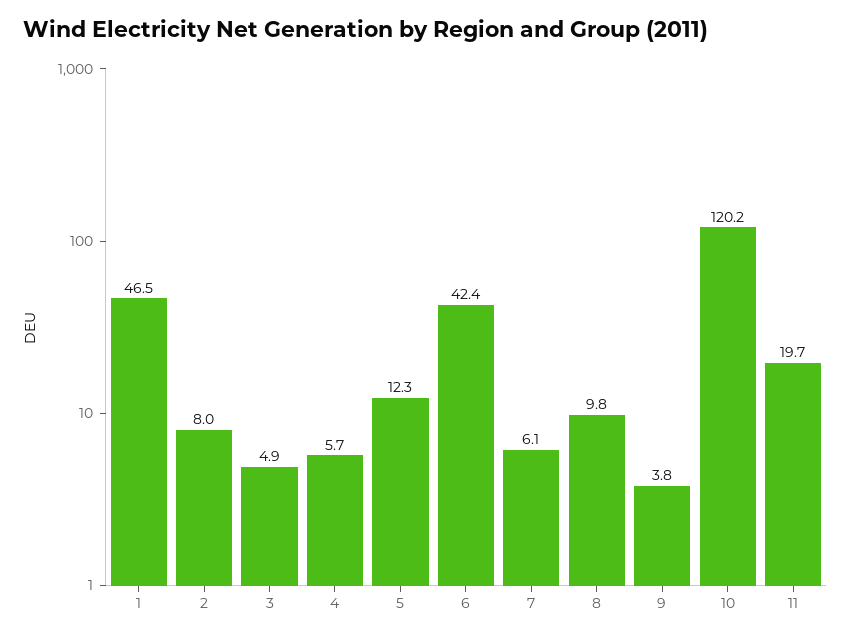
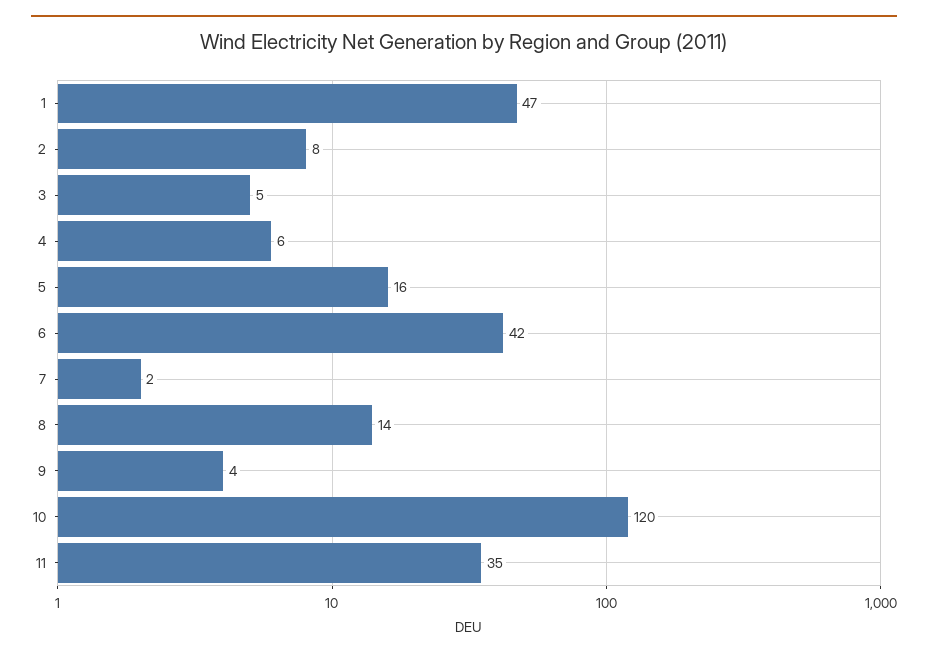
5: 12.3 -> 16
7: 6.1 -> 2
8: 9.8 -> 14
11: 19.7 -> 35

